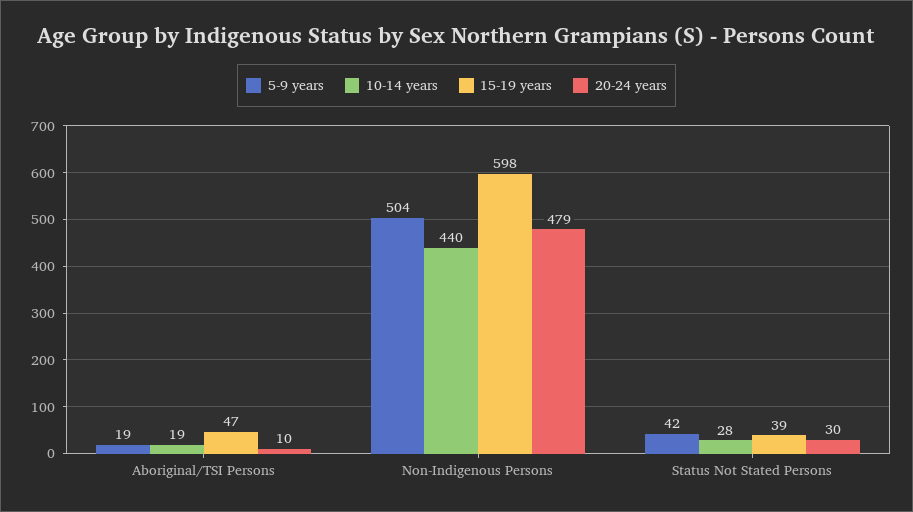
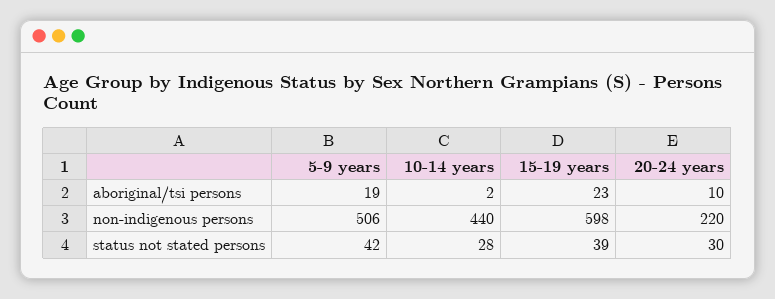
10-14 years, Aboriginal/TSI Persons: 19 -> 2
15-19 years, Aboriginal/TSI Persons: 47 -> 23
5-9 years, Non-Indigenous Persons: 504 -> 506
20-24 years, Non-Indigenous Persons: 479 -> 220

